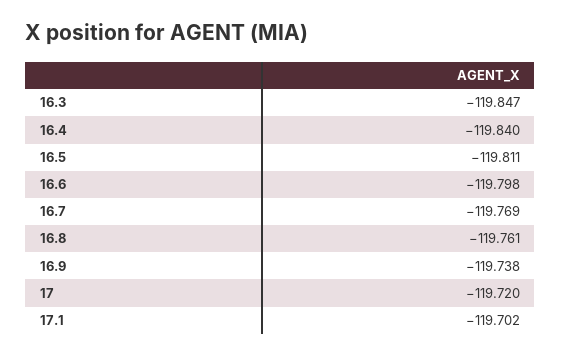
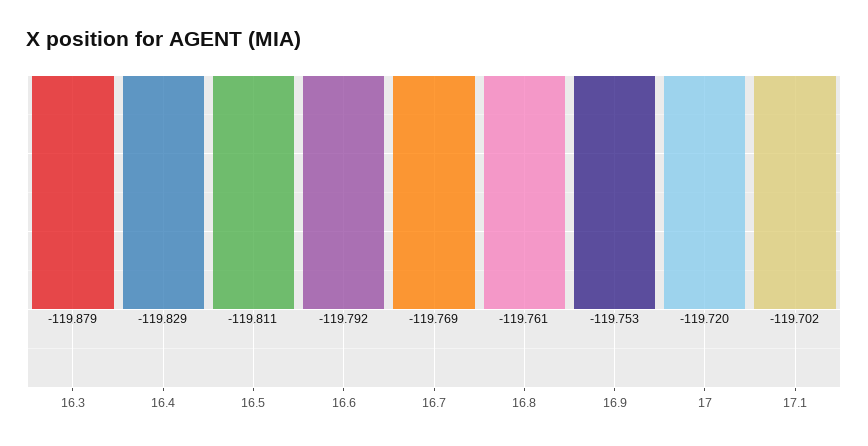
16.3: -119.847 -> -119.879
16.4: -119.84 -> -119.829
16.6: -119.798 -> -119.792
16.9: -119.738 -> -119.753

